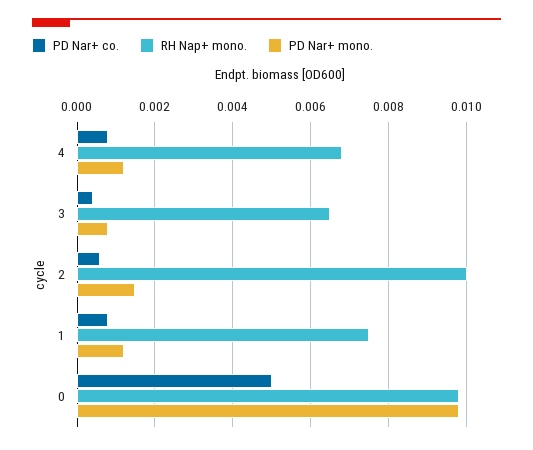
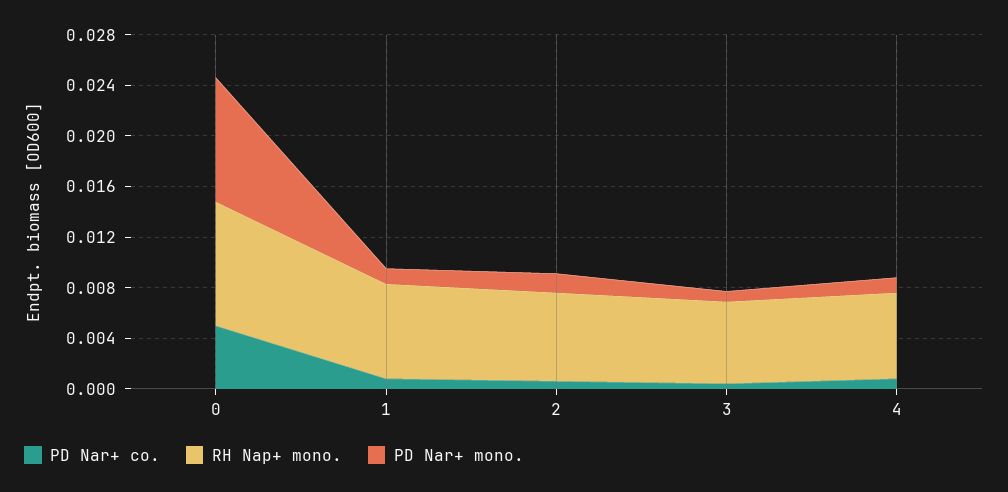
RH Nap+ mono., 2: 0.01 -> 0.007

